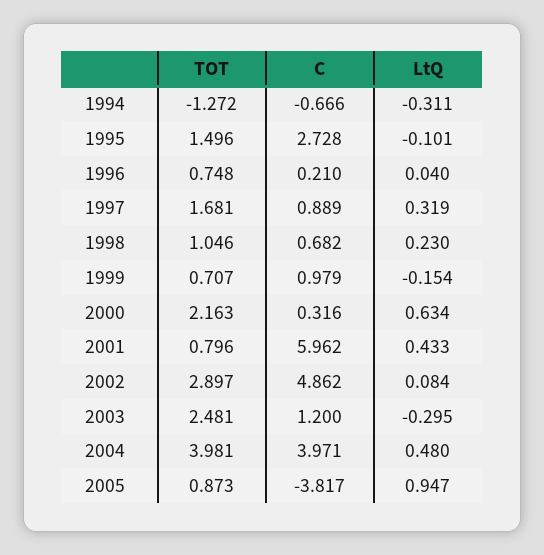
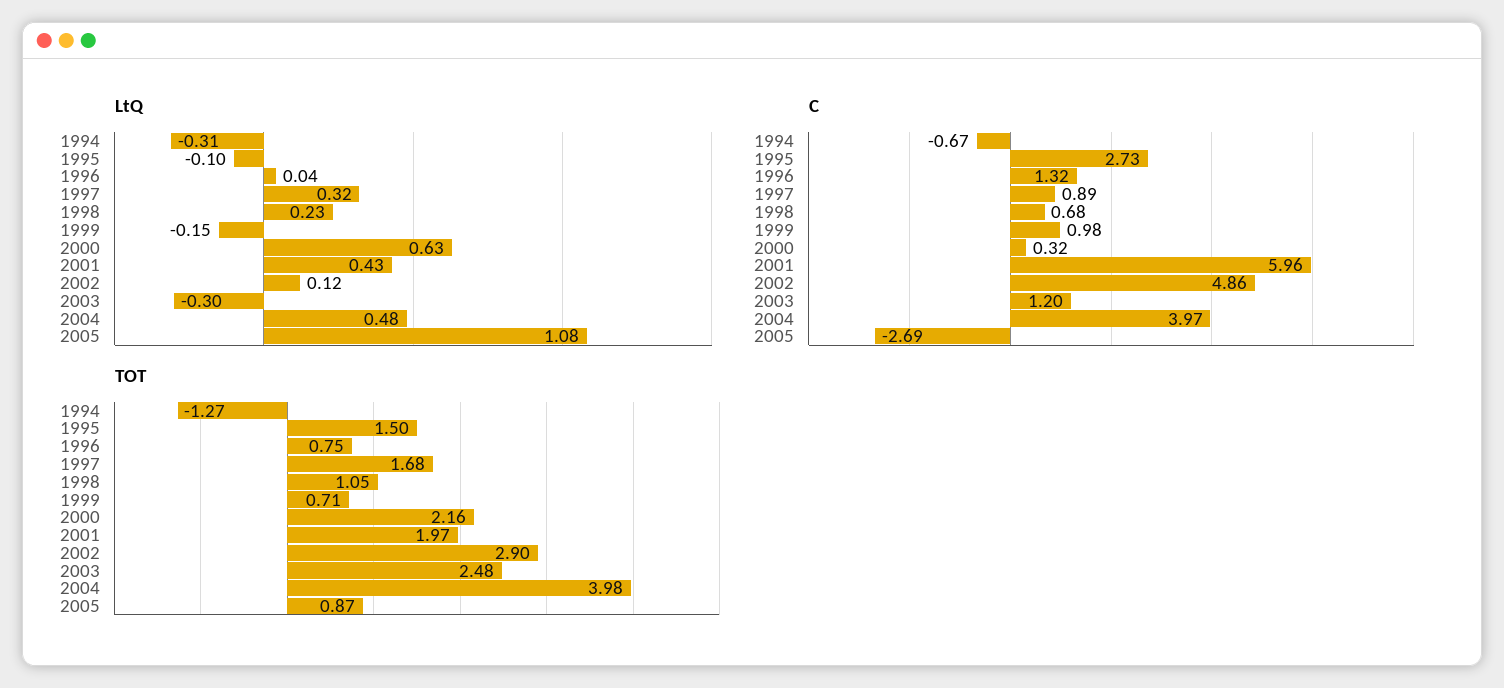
C, 1996: 0.21 -> 1.32
TOT, 2001: 0.796 -> 1.97
LtQ, 2002: 0.084 -> 0.12
C, 2005: -3.817 -> -2.69
LtQ, 2005: 0.947 -> 1.08

